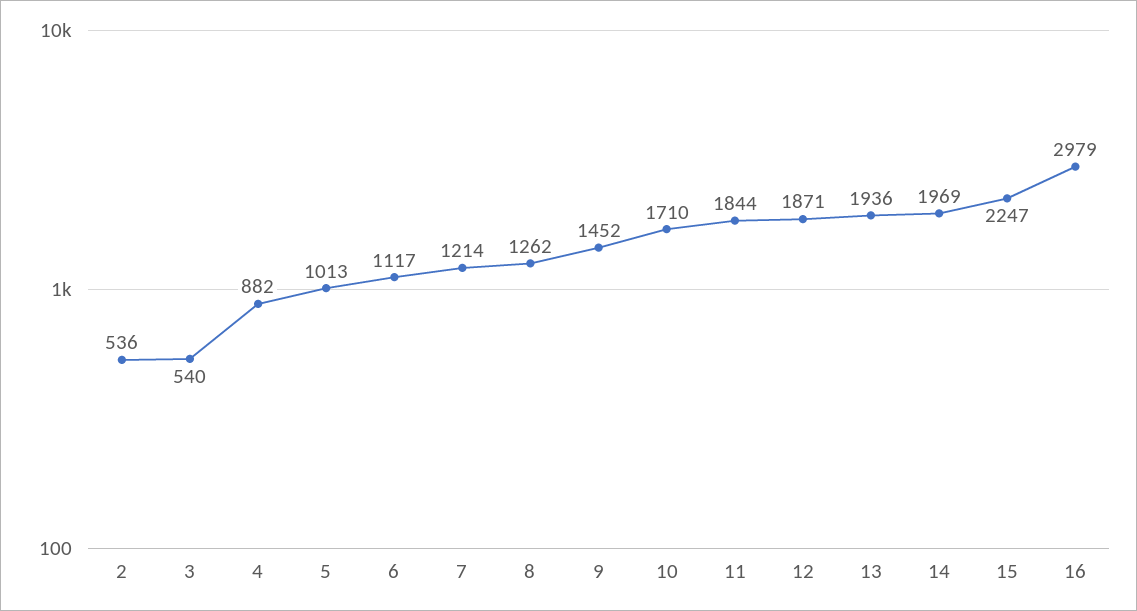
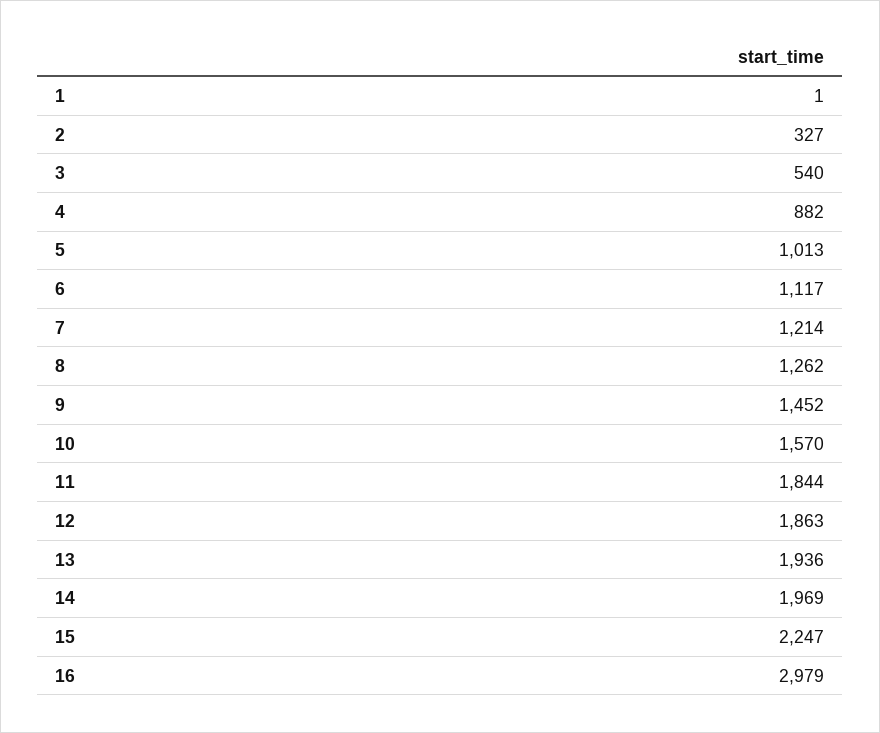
2: 536 -> 327
10: 1710 -> 1570
12: 1871 -> 1863
1: none -> 1

